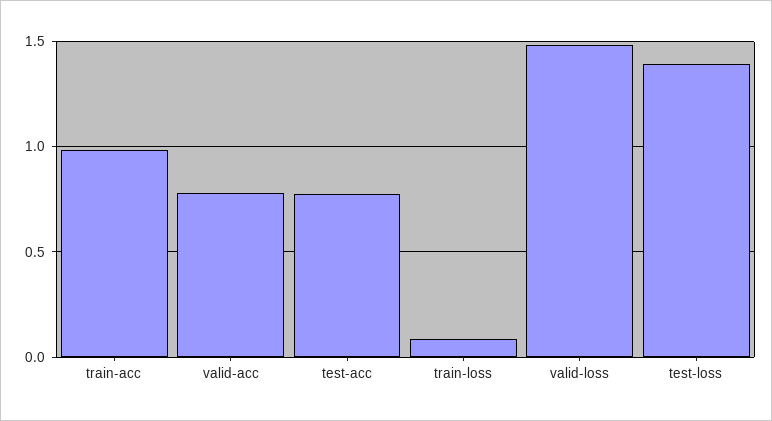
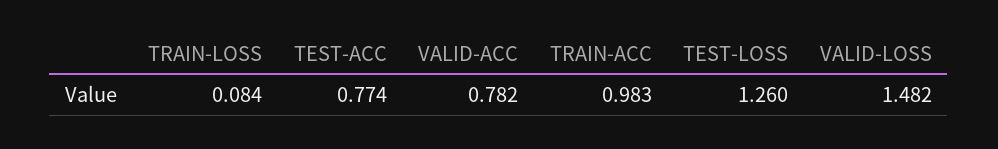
test-loss: 1.4 -> 1.26

